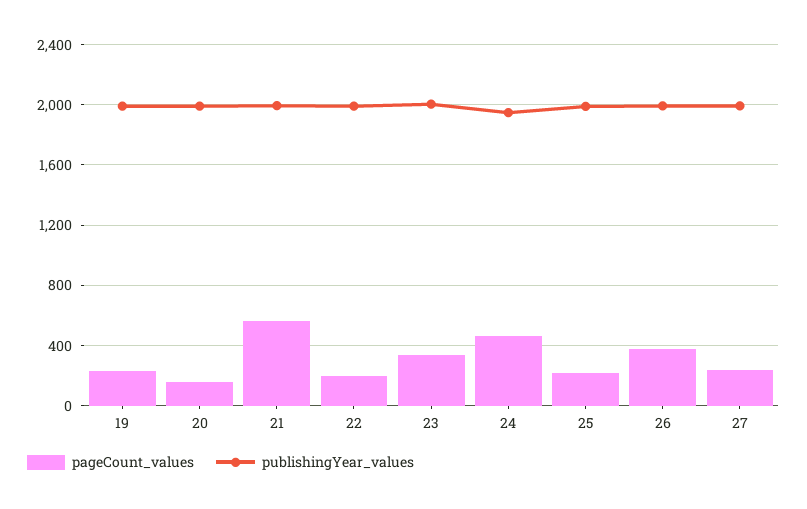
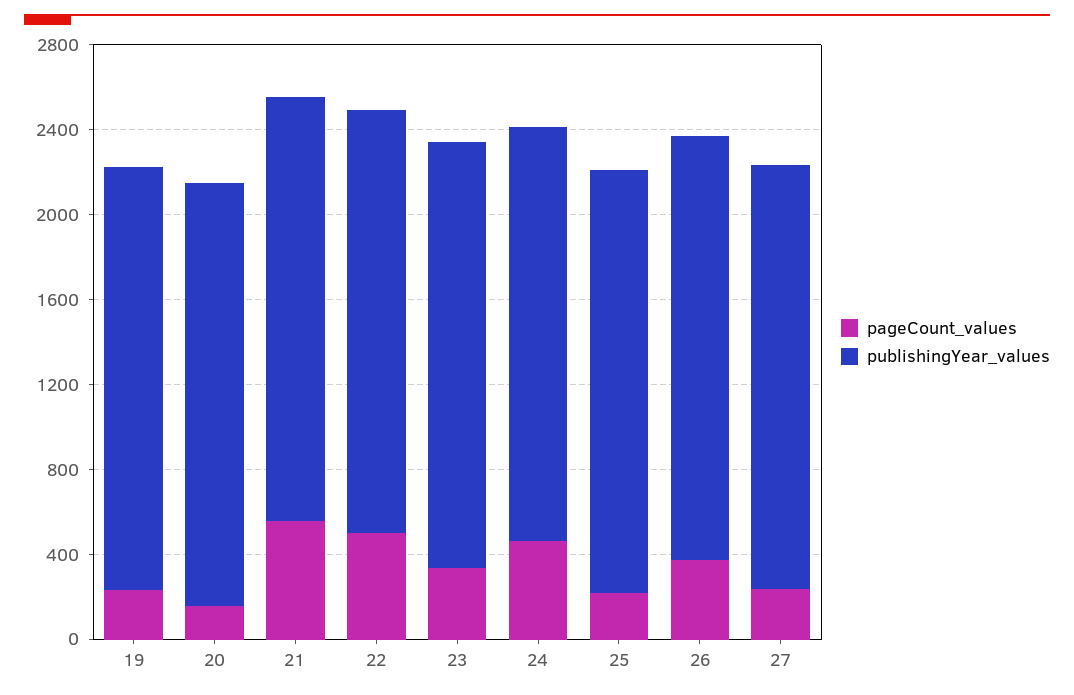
pageCount_values, 22: 200 -> 500

